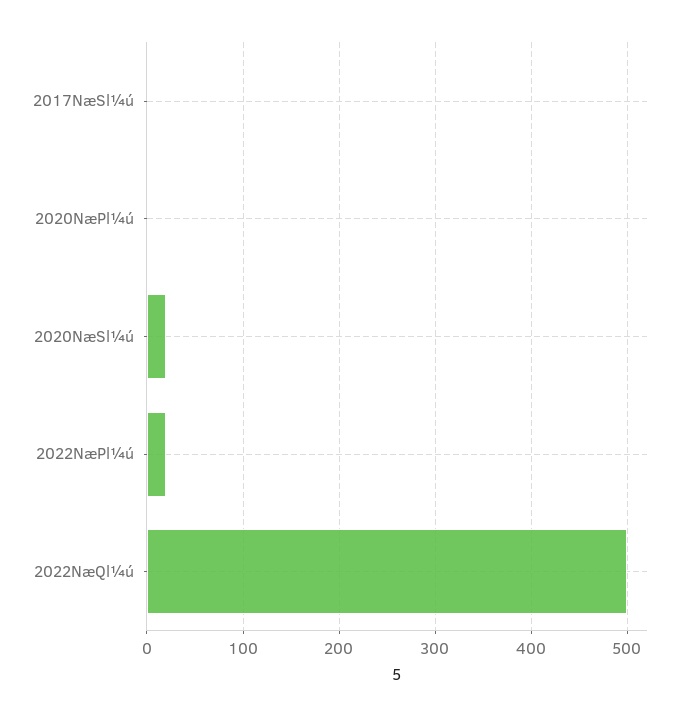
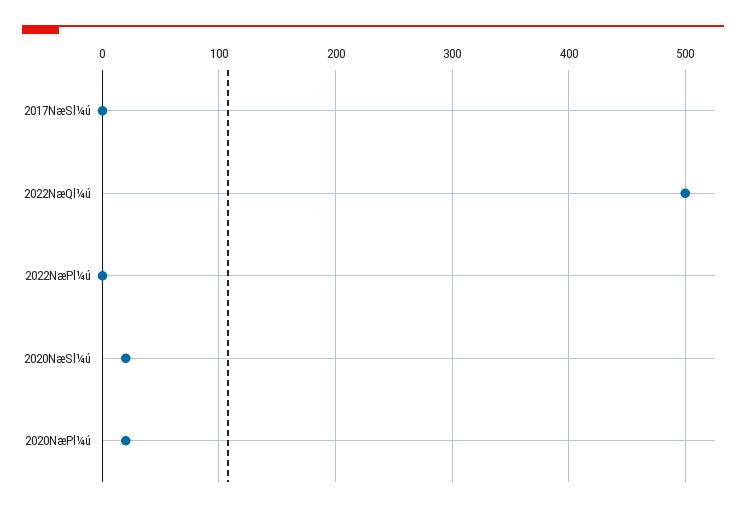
2020NæPl¼ú: 0 -> 20
2022NæPl¼ú: 20 -> 0

